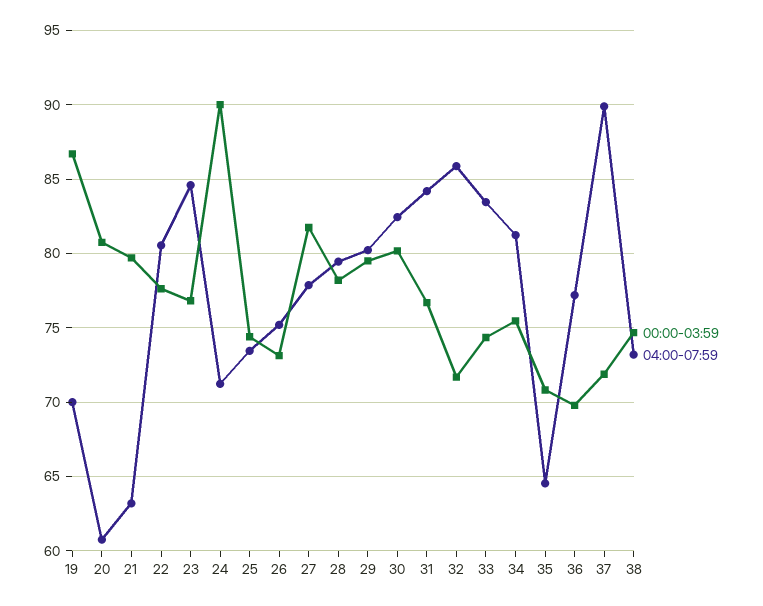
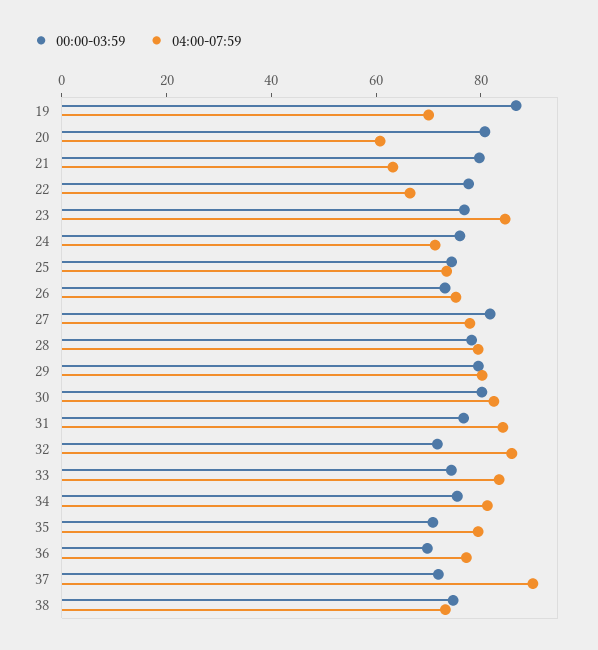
04:00-07:59, 22: 80.5 -> 65
00:00-03:59, 24: 90 -> 75
04:00-07:59, 35: 64.5 -> 80

